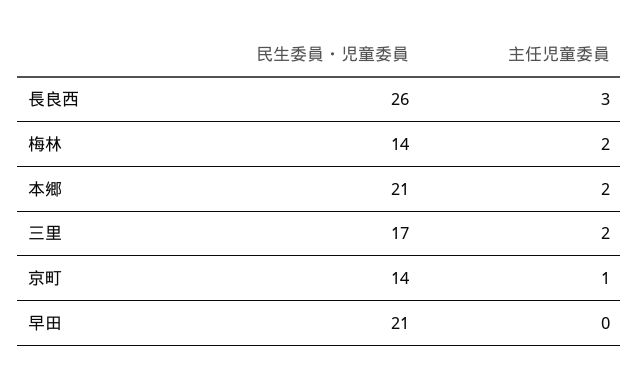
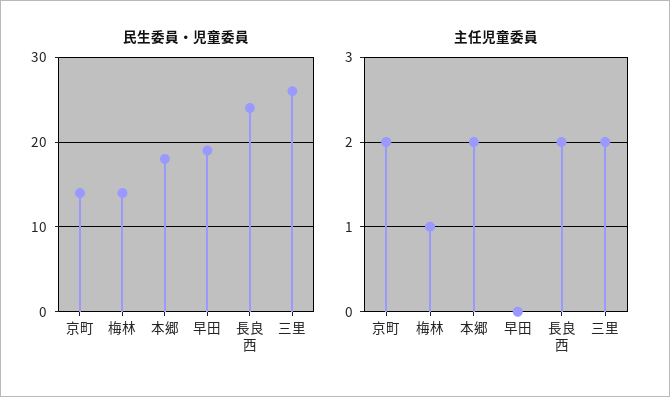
民生委員・児童委員, 長良西: 26 -> 24
主任児童委員, 長良西: 3 -> 2
主任児童委員, 梅林: 2 -> 1
民生委員・児童委員, 本郷: 21 -> 18
民生委員・児童委員, 三里: 17 -> 26
主任児童委員, 京町: 1 -> 2
民生委員・児童委員, 早田: 21 -> 19

